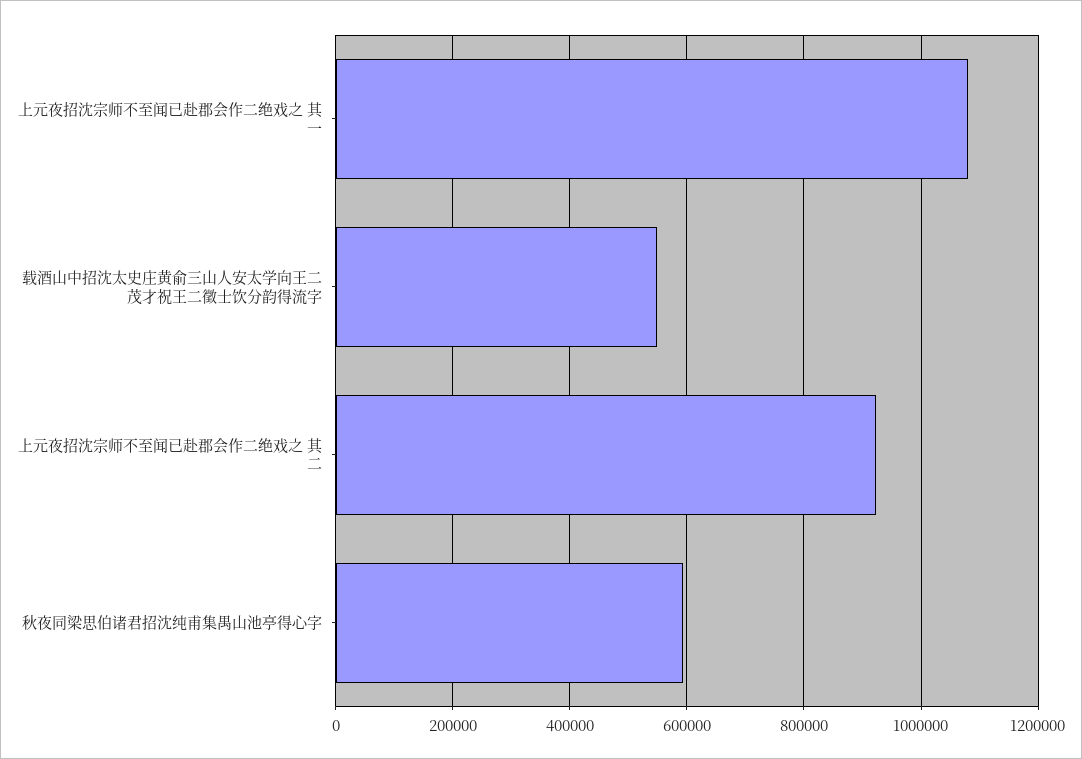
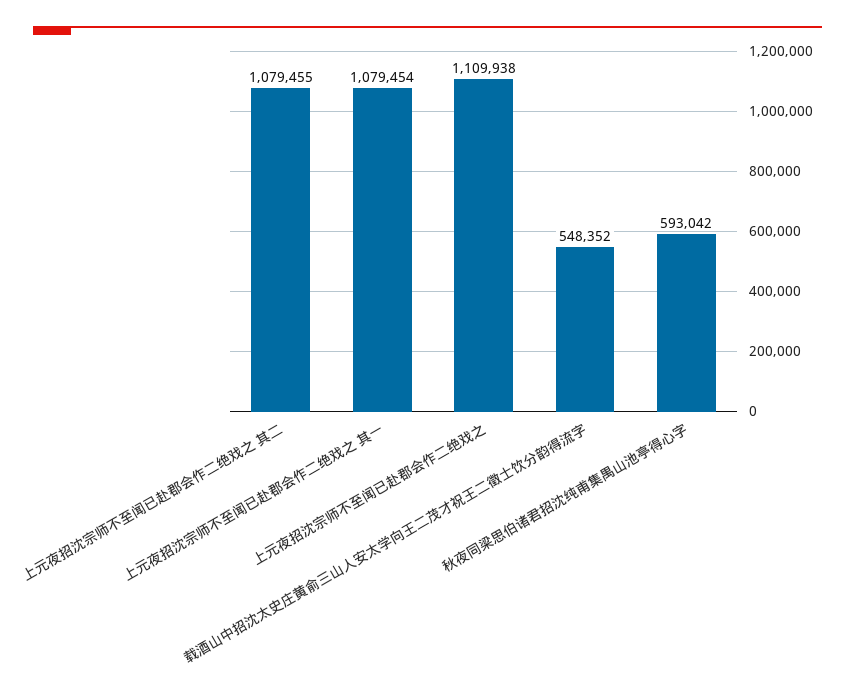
上元夜招沈宗师不至闻已赴郡会作二绝戏之 其二: 920000 -> 1079455
上元夜招沈宗师不至闻已赴郡会作二绝戏之: none -> 1109938

